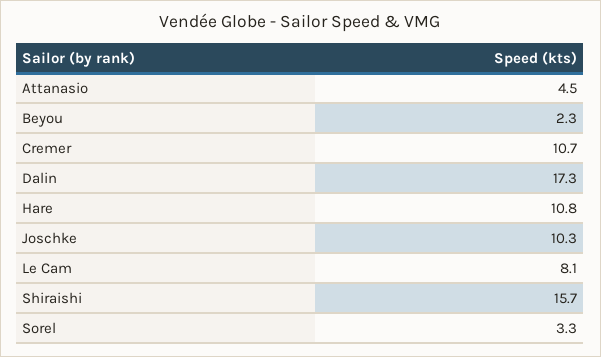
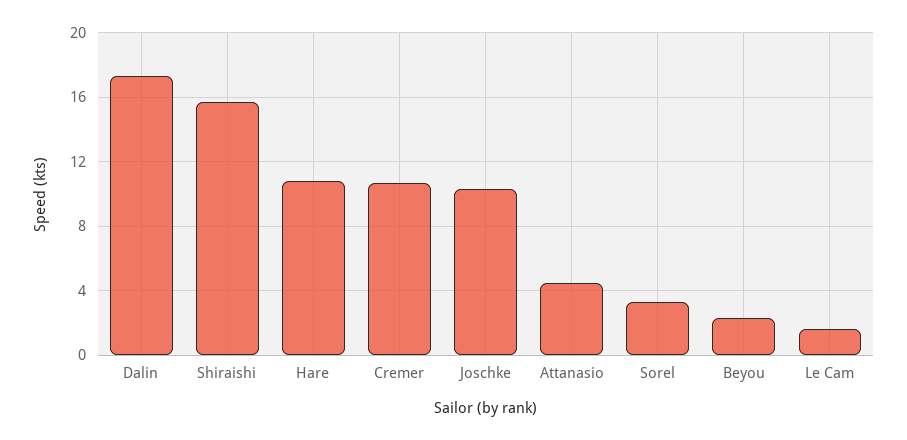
Le Cam: 8.1 -> 1.5

